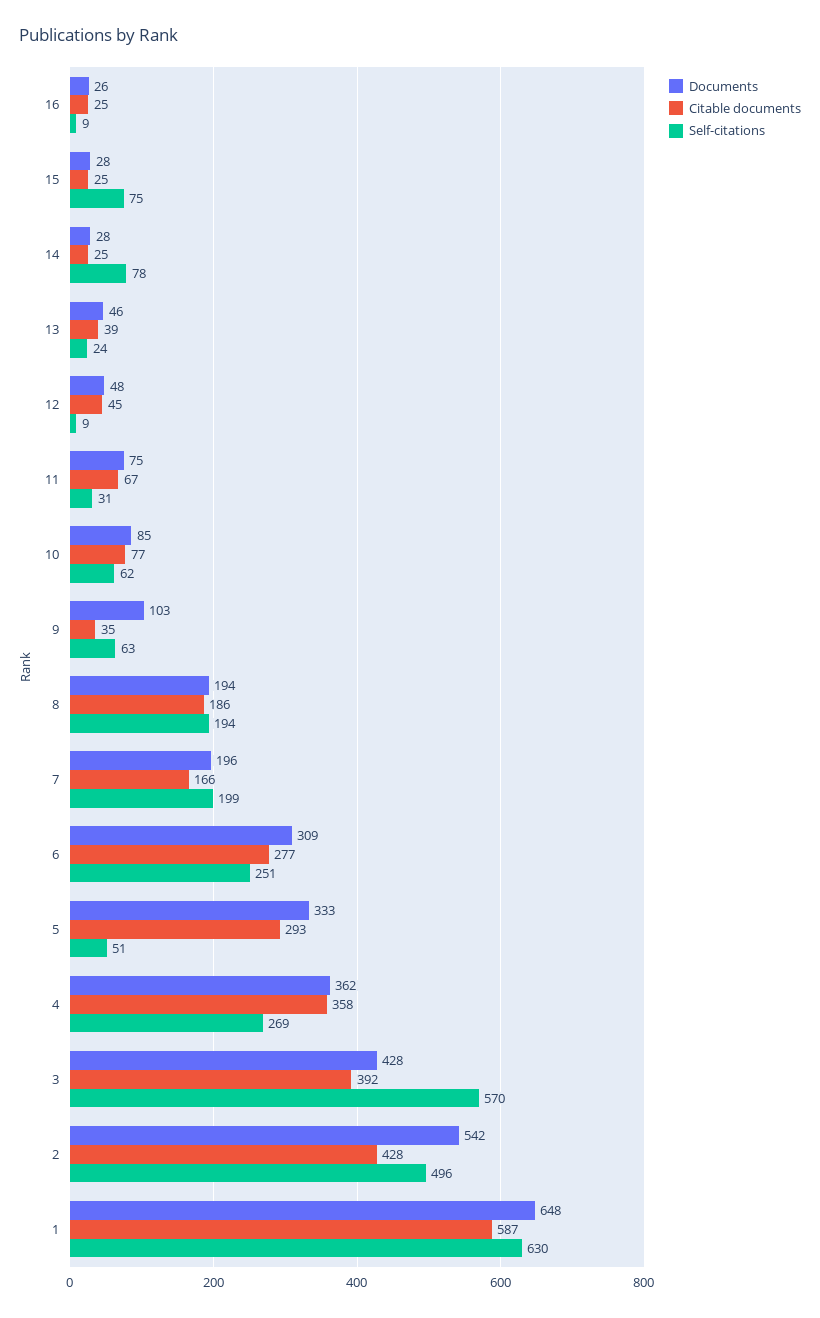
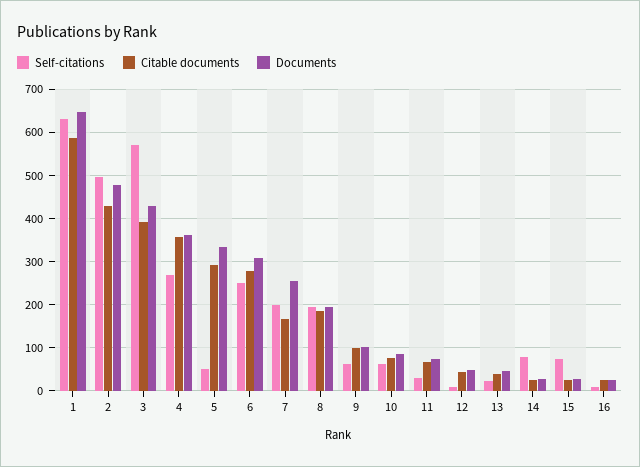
Citable documents, 9: 35 -> 100
Documents, 7: 196 -> 260
Documents, 2: 542 -> 480

